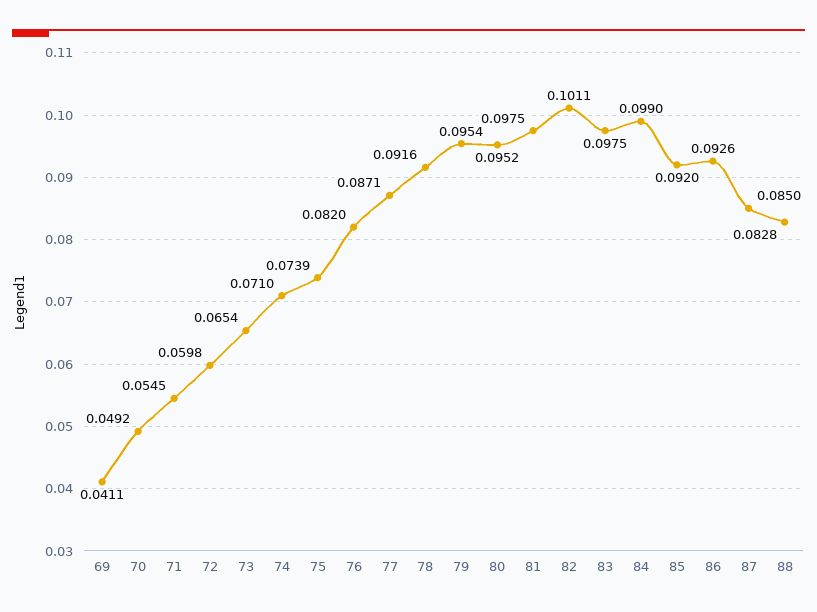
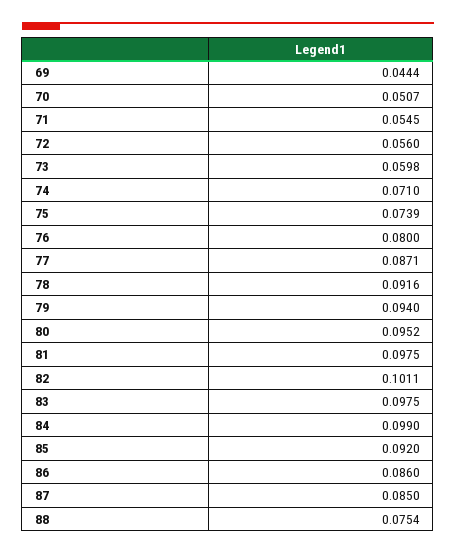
69: 0.0411 -> 0.0444
70: 0.0492 -> 0.0507
72: 0.0598 -> 0.056
73: 0.0654 -> 0.0598
76: 0.082 -> 0.08
79: 0.0954 -> 0.094
86: 0.0926 -> 0.086
88: 0.0828 -> 0.0754

